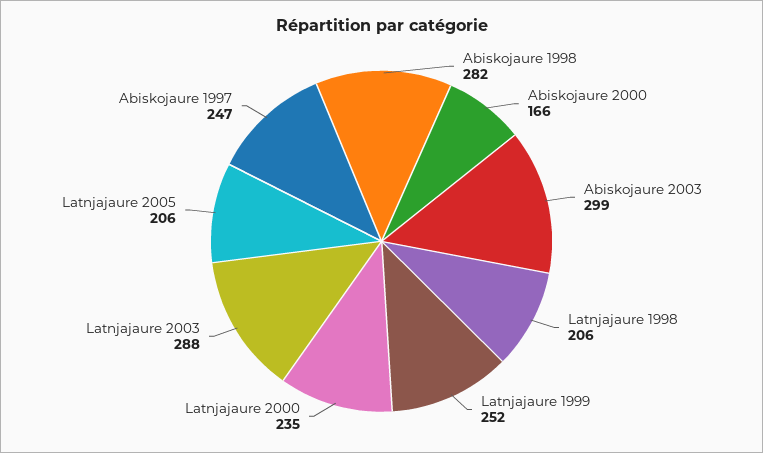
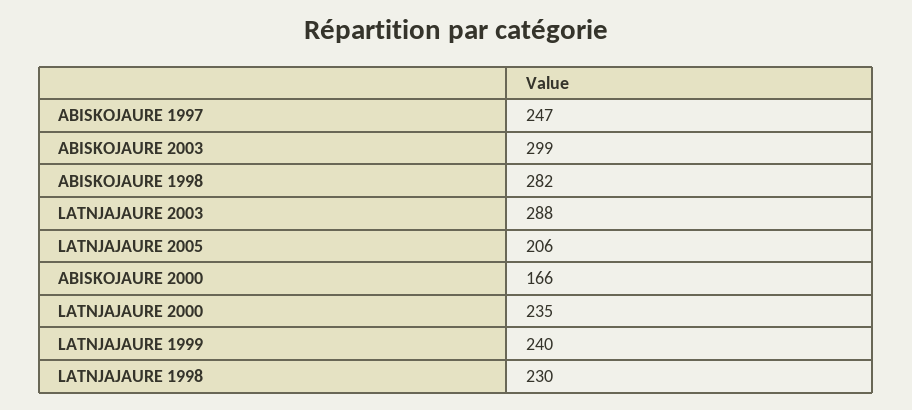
Latnjajaure 1998: 206 -> 230
Latnjajaure 1999: 252 -> 240

